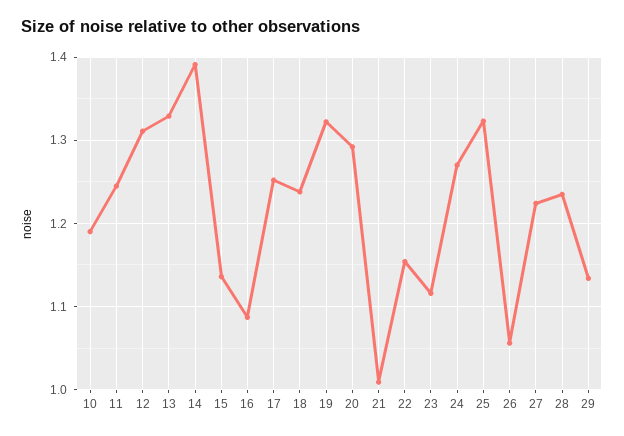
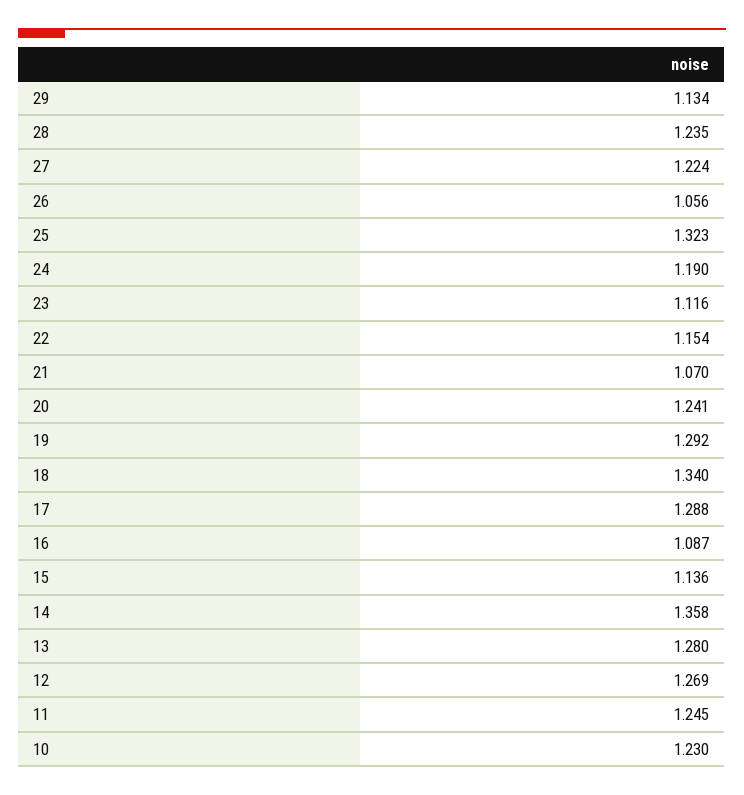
10: 1.19 -> 1.23
12: 1.31 -> 1.269
13: 1.33 -> 1.28
14: 1.39 -> 1.358
17: 1.25 -> 1.288
18: 1.24 -> 1.34
19: 1.32 -> 1.292
20: 1.29 -> 1.241
21: 1.01 -> 1.07
24: 1.27 -> 1.19

